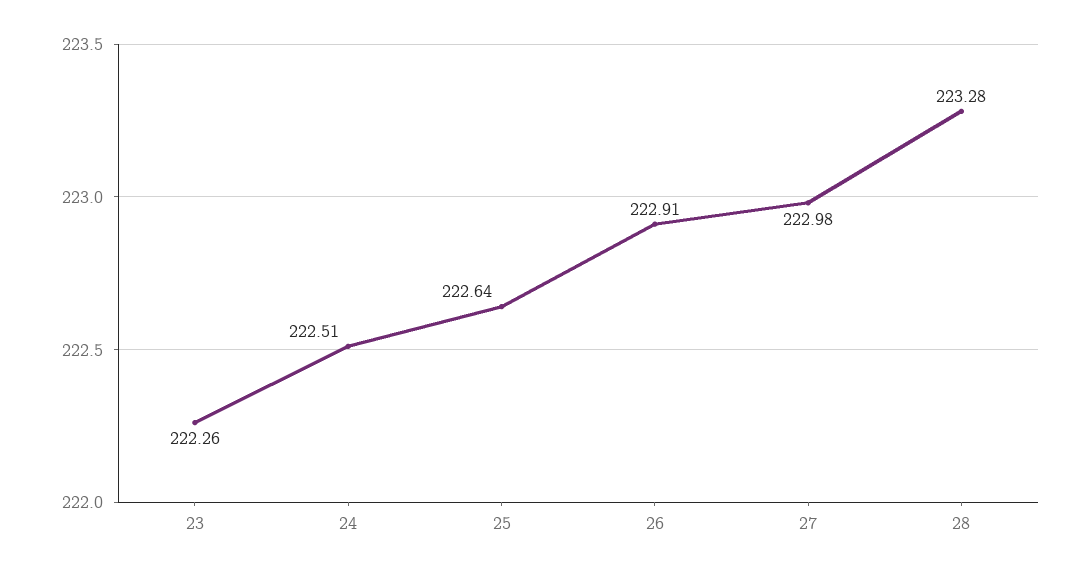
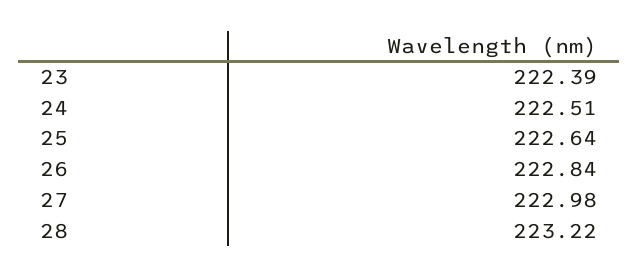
23: 222.26 -> 222.39
26: 222.91 -> 222.84
28: 223.28 -> 223.22

